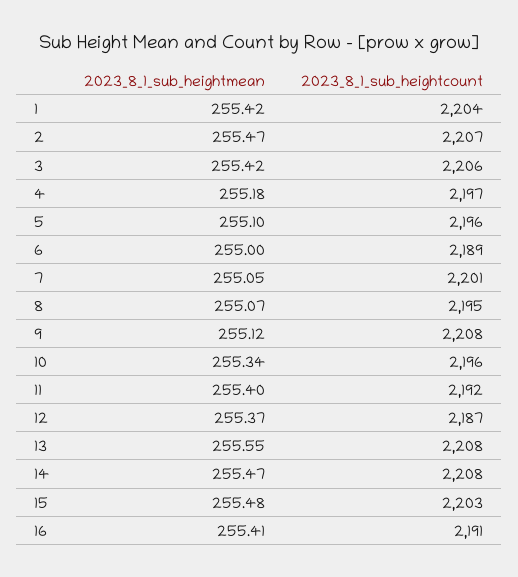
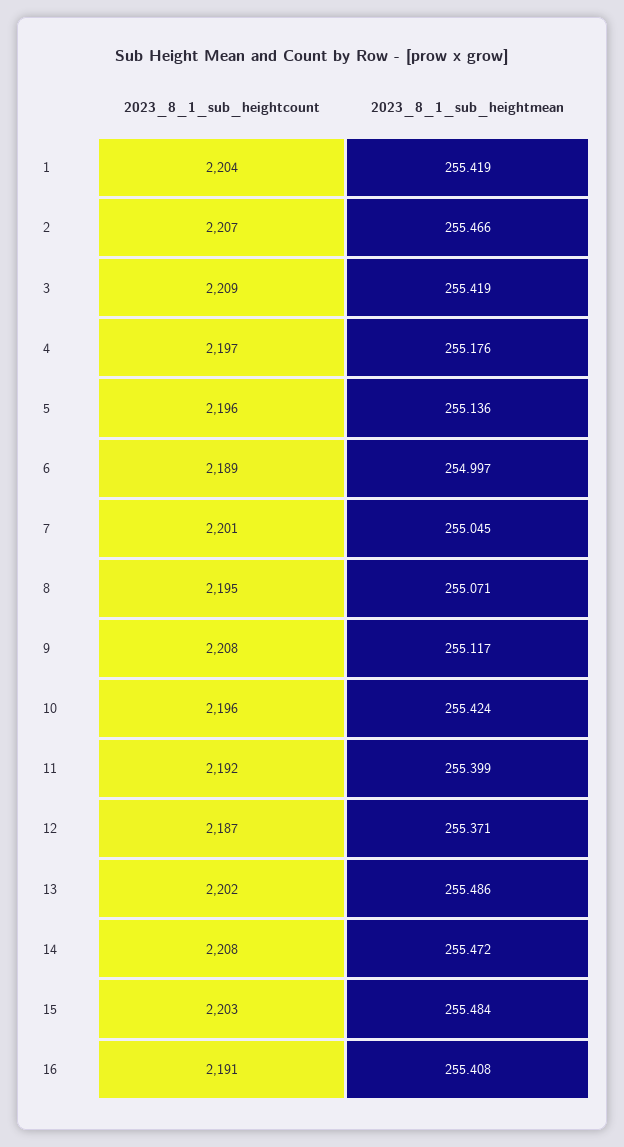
2023_8_1_sub_heightcount, 3: 2206 -> 2209
2023_8_1_sub_heightmean, 5: 255.1 -> 255.136
2023_8_1_sub_heightmean, 10: 255.34 -> 255.424
2023_8_1_sub_heightmean, 13: 255.55 -> 255.486
2023_8_1_sub_heightcount, 13: 2208 -> 2202

